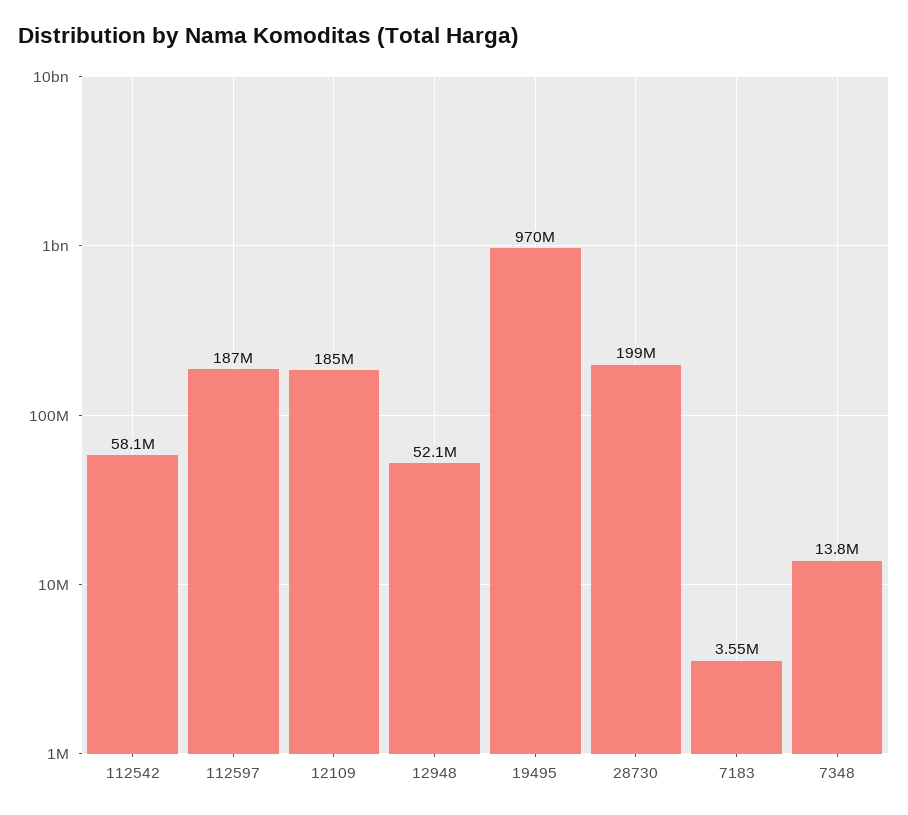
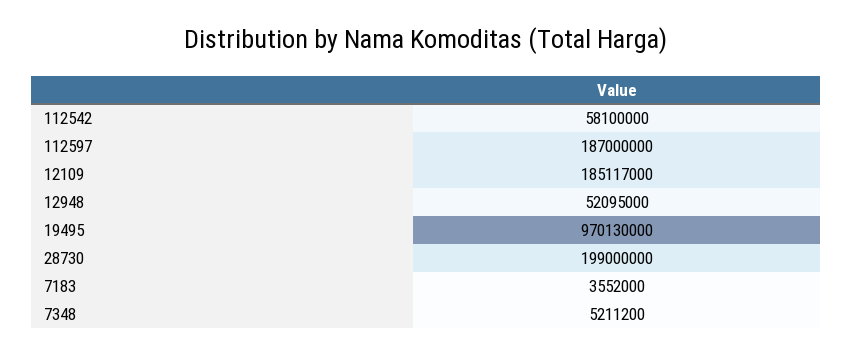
7348: 13800000 -> 5211200

